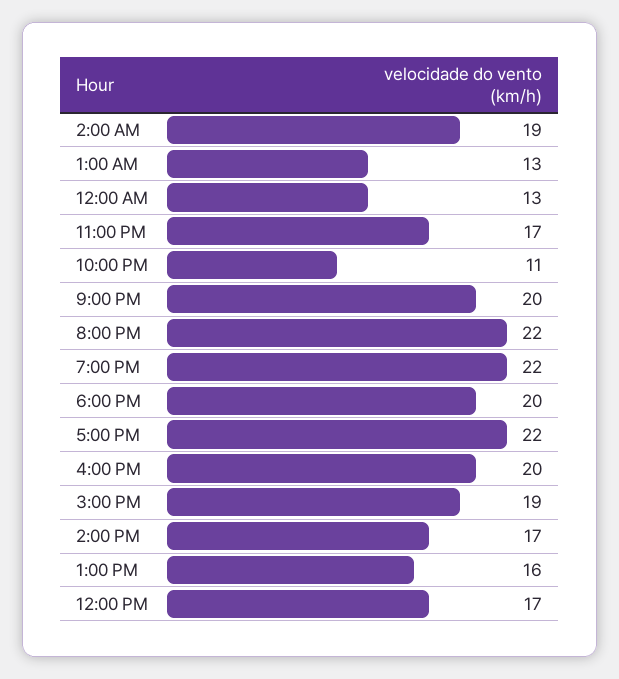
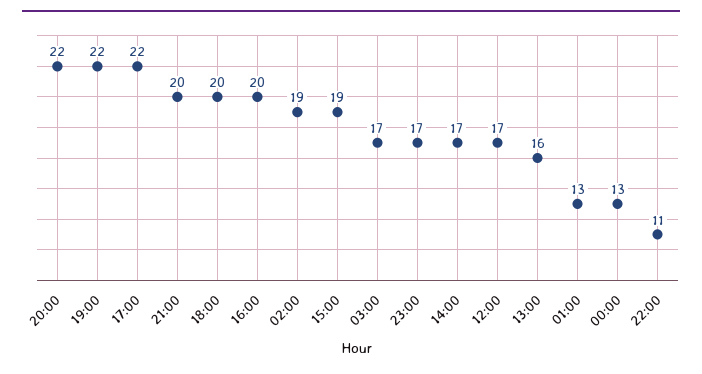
03:00: none -> 17

